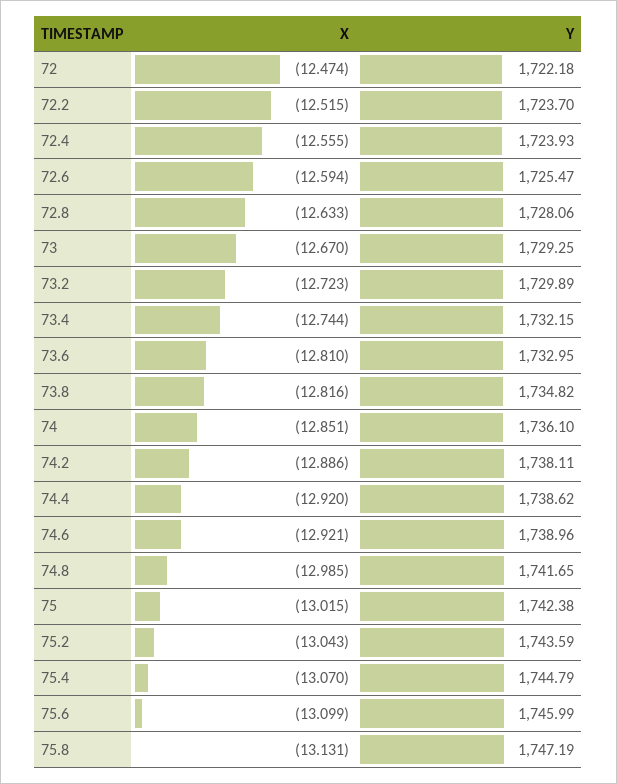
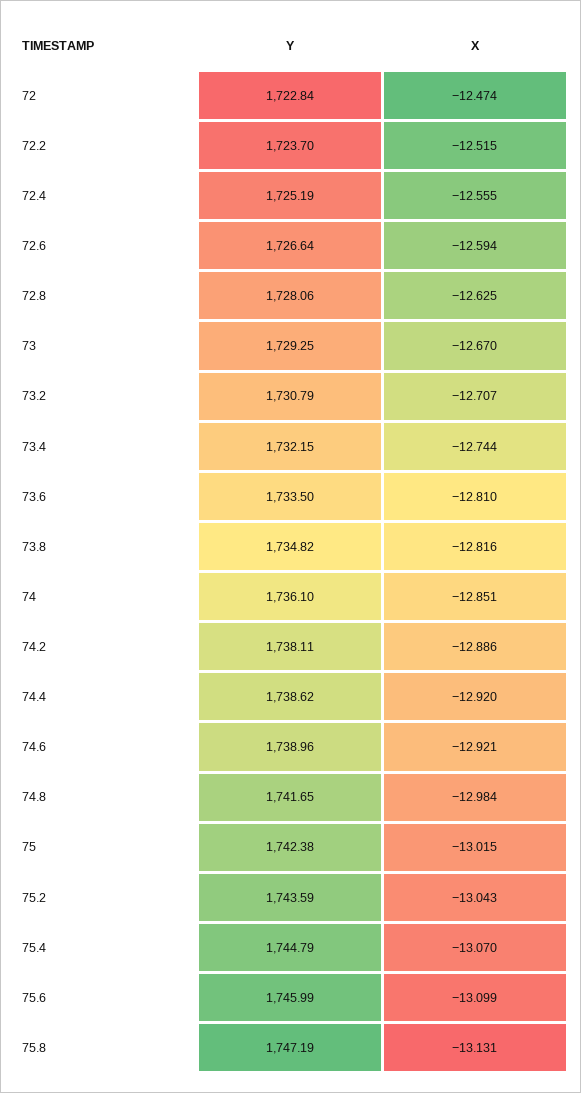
Y, 72: 1722.18 -> 1722.84
Y, 72.4: 1723.93 -> 1725.19
Y, 72.6: 1725.47 -> 1726.64
X, 72.8: -12.633 -> -12.625
X, 73.2: -12.723 -> -12.707
Y, 73.2: 1729.89 -> 1730.79
Y, 73.6: 1732.95 -> 1733.5
X, 74.8: -12.985 -> -12.984

